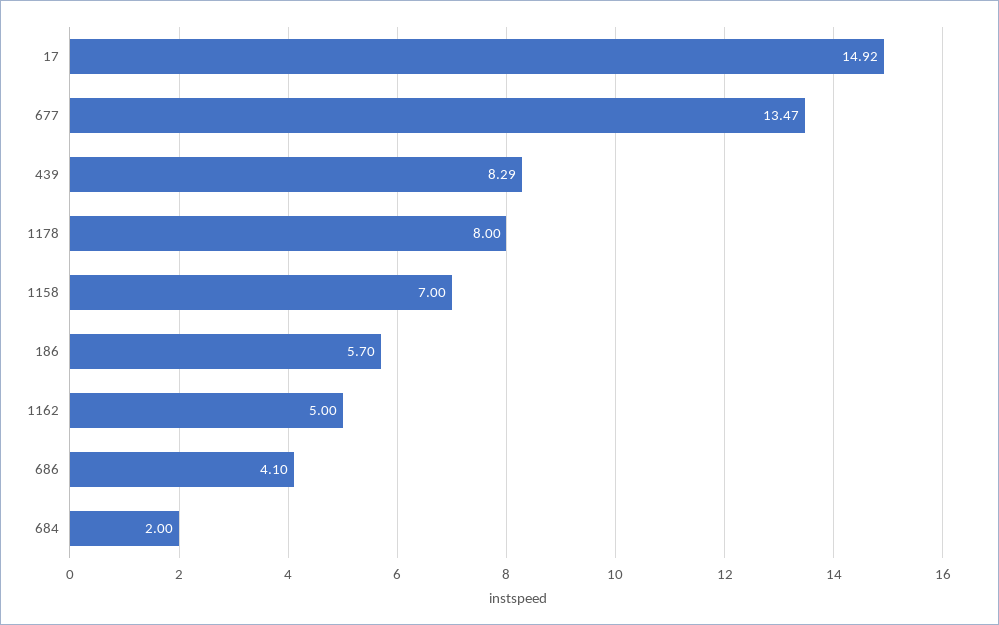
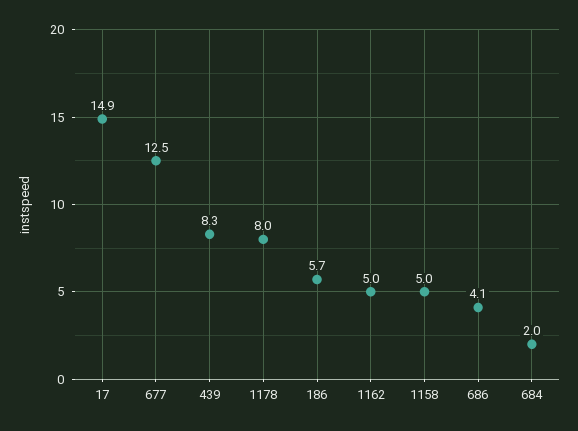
677: 13.47 -> 12.5
1158: 7 -> 5

